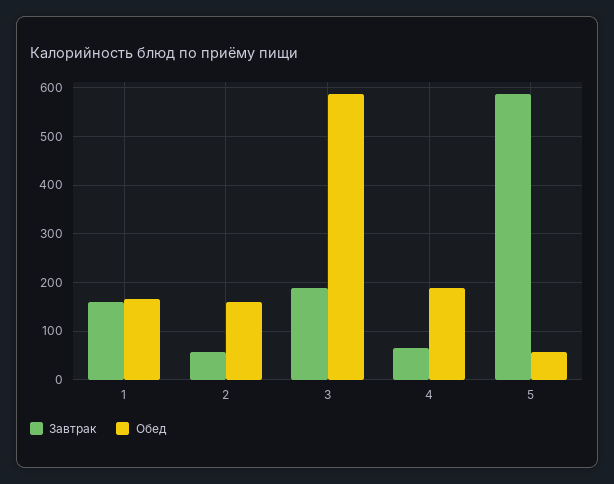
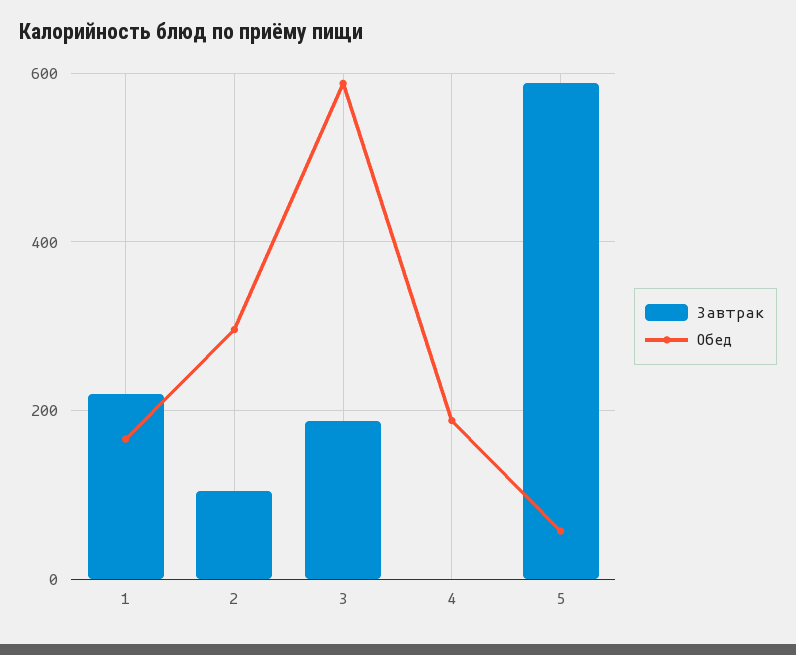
Завтрак, 1: 160 -> 220
Завтрак, 2: 60 -> 100
Обед, 2: 160 -> 300
Завтрак, 4: 60 -> 0

